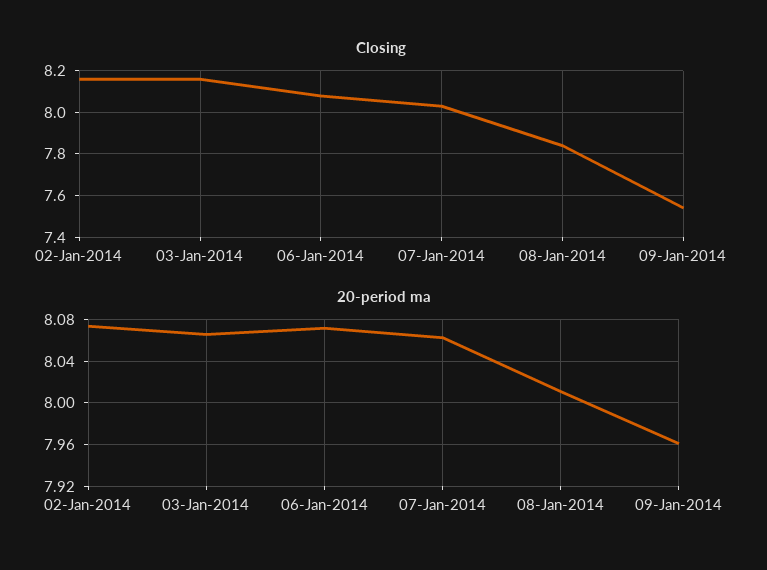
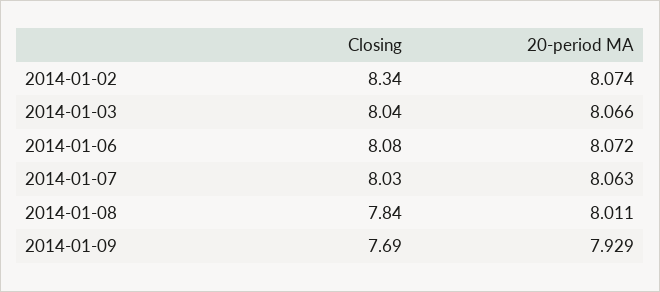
Closing, 02-Jan-2014: 8.15 -> 8.34
Closing, 03-Jan-2014: 8.15 -> 8.04
Closing, 09-Jan-2014: 7.55 -> 7.69
20-period ma, 09-Jan-2014: 7.96 -> 7.929

